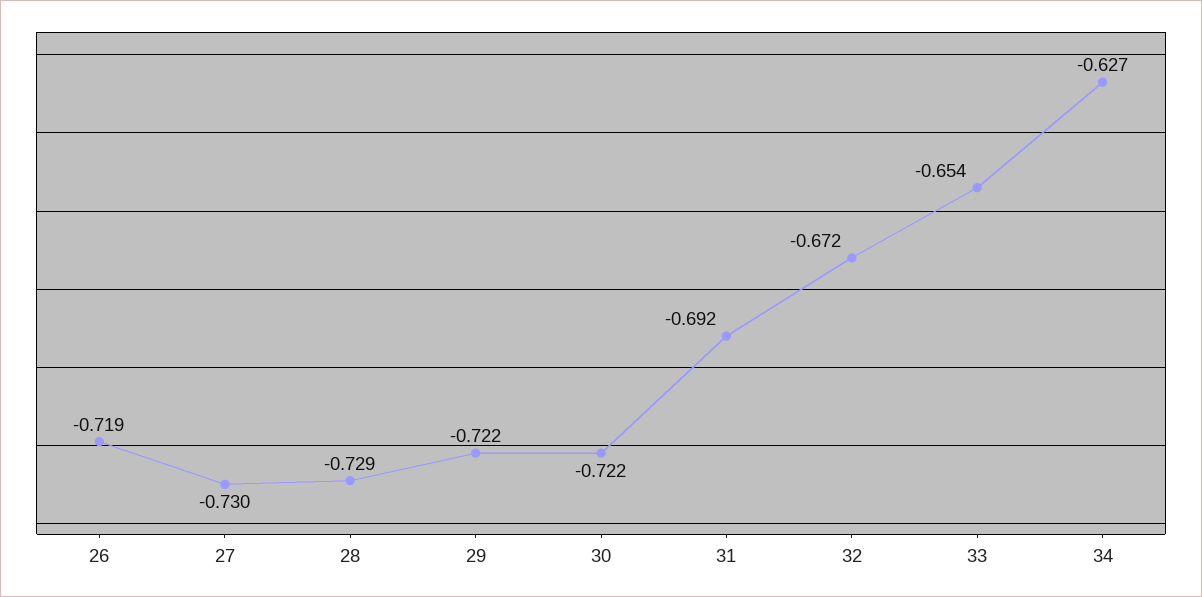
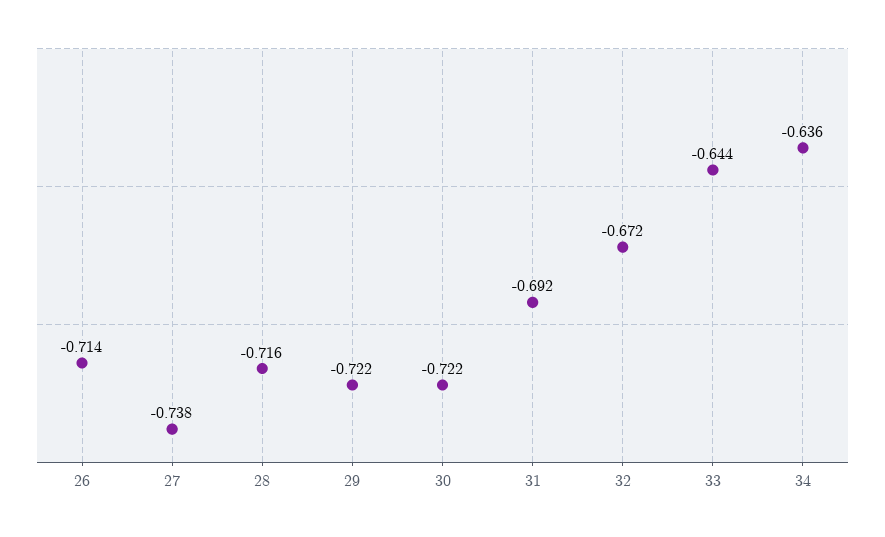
26: -0.719 -> -0.714
27: -0.73 -> -0.738
28: -0.729 -> -0.716
33: -0.654 -> -0.644
34: -0.627 -> -0.636

